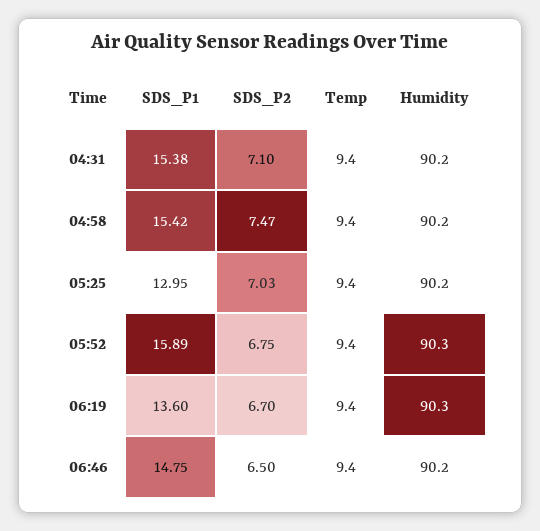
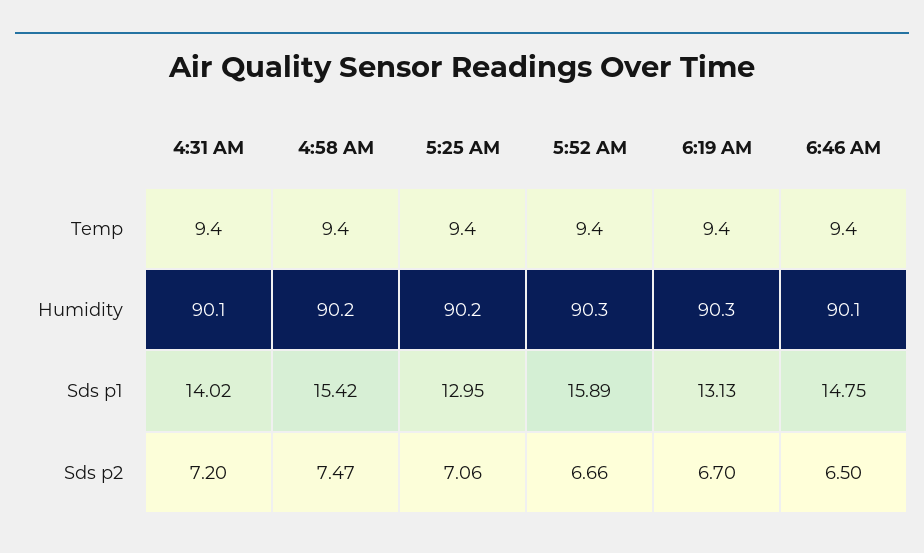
SDS_P1, 04:31: 15.38 -> 14.02
SDS_P2, 04:31: 7.1 -> 7.2
Humidity, 04:31: 90.2 -> 90.1
SDS_P2, 05:25: 7.03 -> 7.06
SDS_P2, 05:52: 6.75 -> 6.66
SDS_P1, 06:19: 13.6 -> 13.13
Humidity, 06:46: 90.2 -> 90.1

